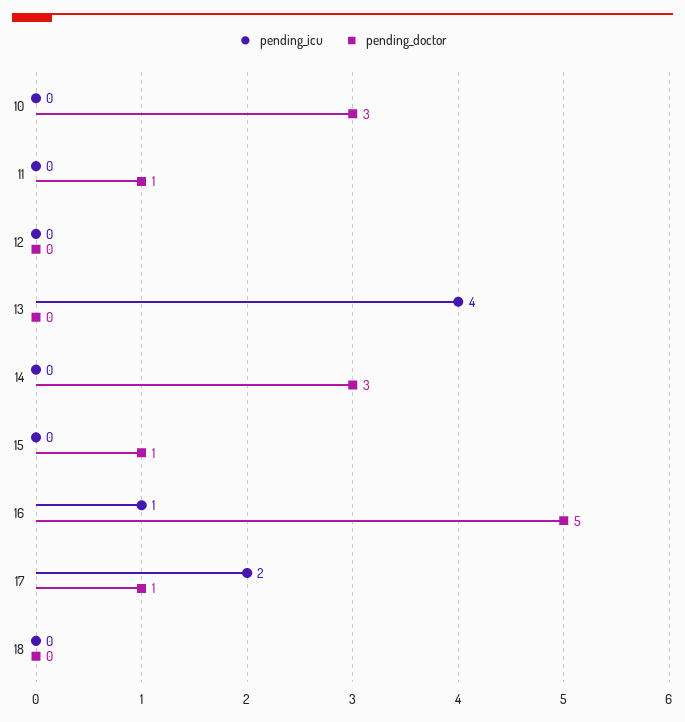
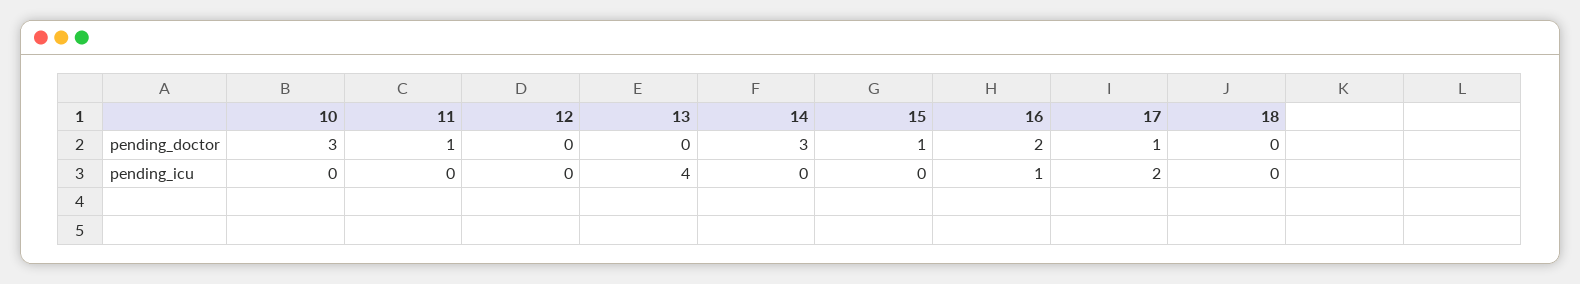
pending_doctor, 16: 5 -> 2

